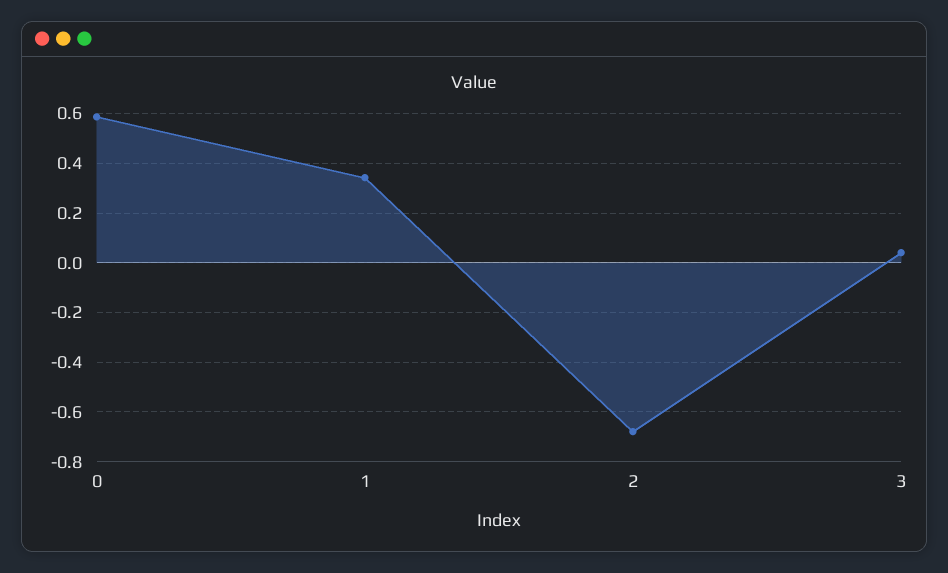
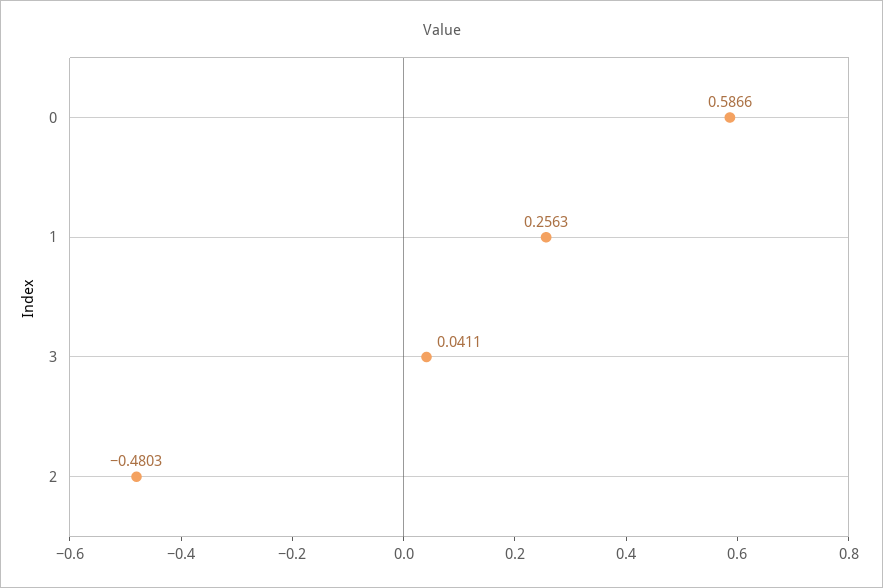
1: 0.35 -> 0.2563
2: -0.675 -> -0.4803

